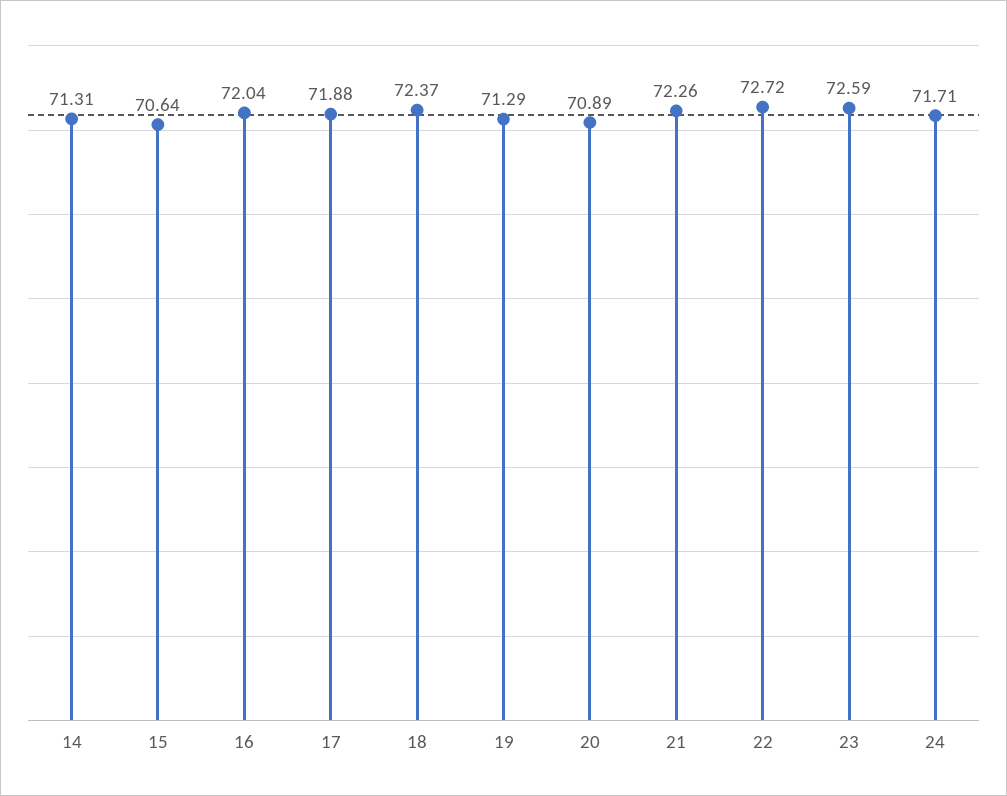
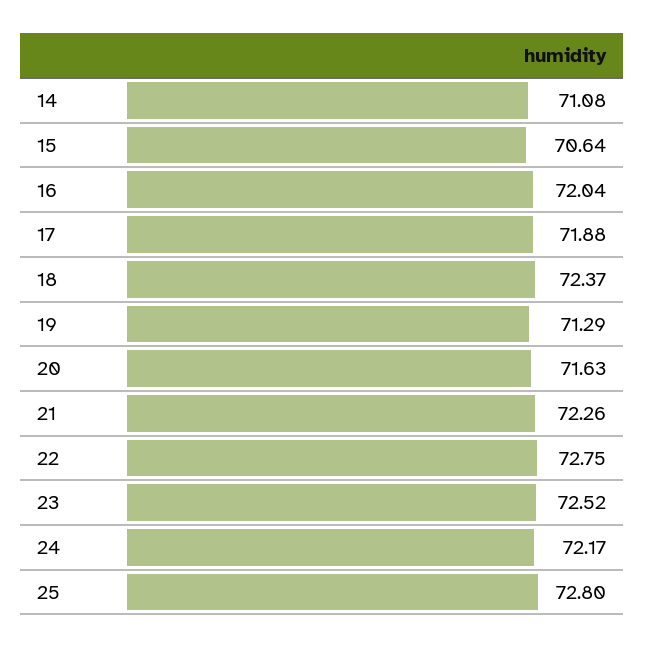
14: 71.31 -> 71.08
20: 70.89 -> 71.63
22: 72.72 -> 72.75
23: 72.59 -> 72.52
24: 71.71 -> 72.17
25: none -> 72.8

